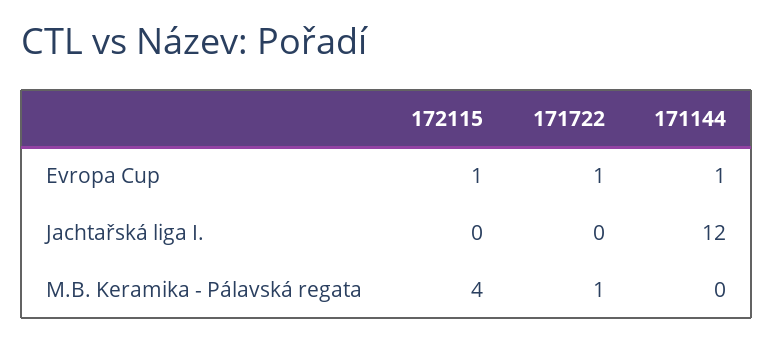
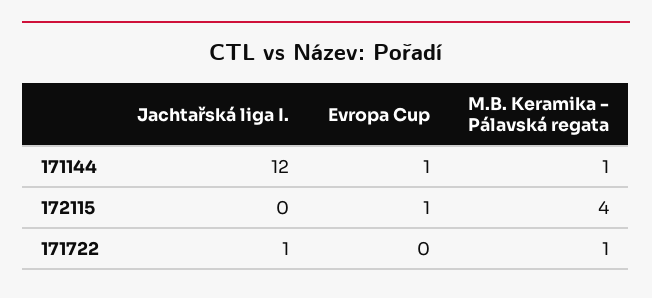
171722, Evropa Cup: 1 -> 0
171722, Jachtařská liga I.: 0 -> 1
171144, M.B. Keramika - Pálavská regata: 0 -> 1

